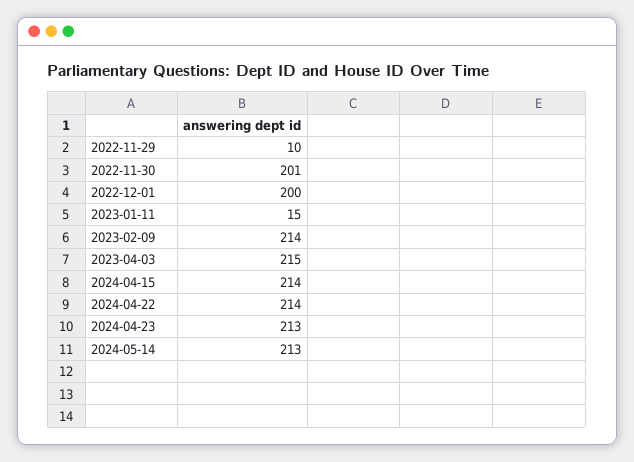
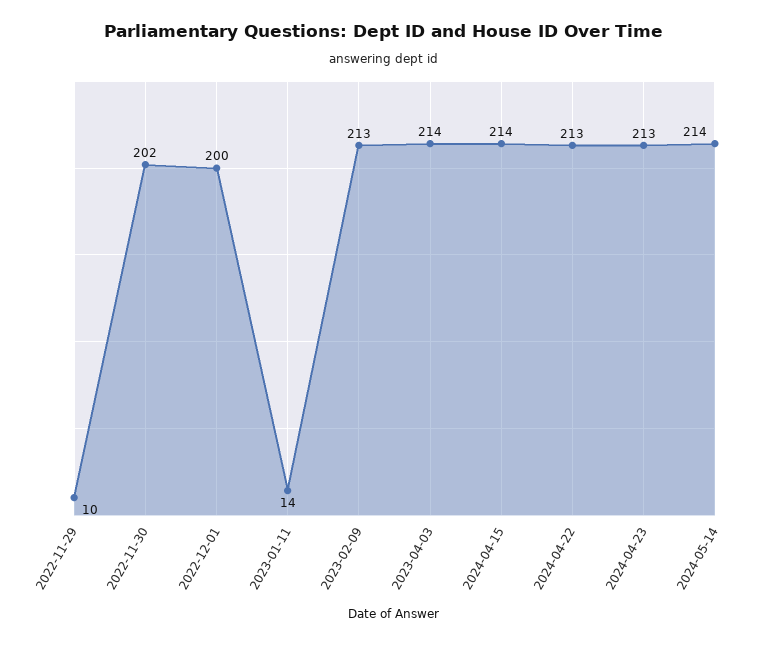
2022-11-30: 201 -> 202
2023-01-11: 15 -> 14
2023-02-09: 214 -> 213
2023-04-03: 215 -> 214
2024-04-22: 214 -> 213
2024-05-14: 213 -> 214

